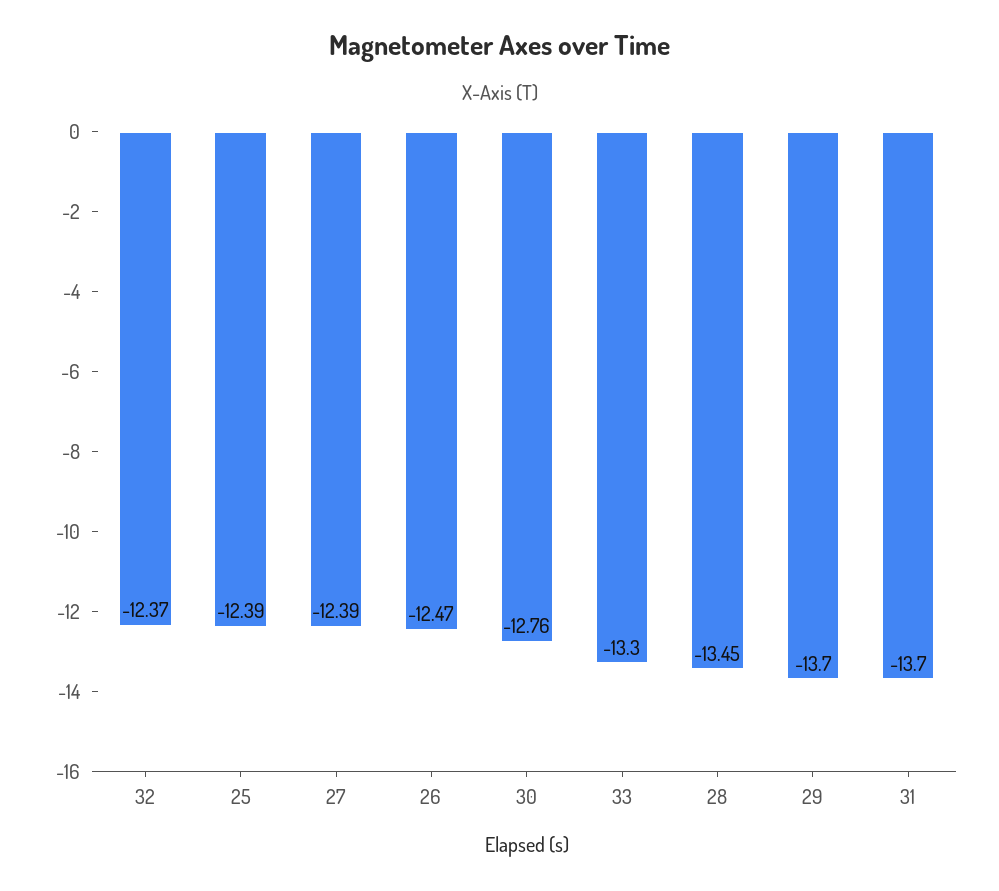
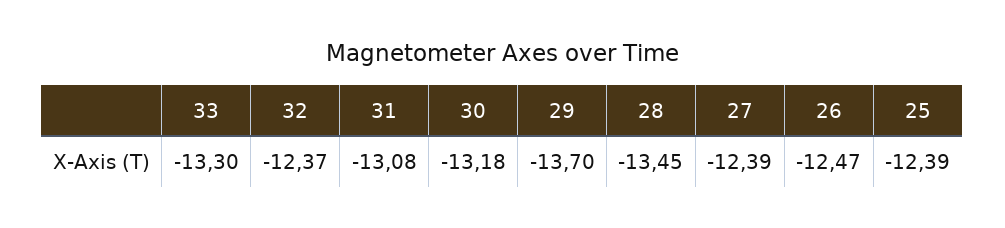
30: -12.76 -> -13.18
31: -13.7 -> -13.08

